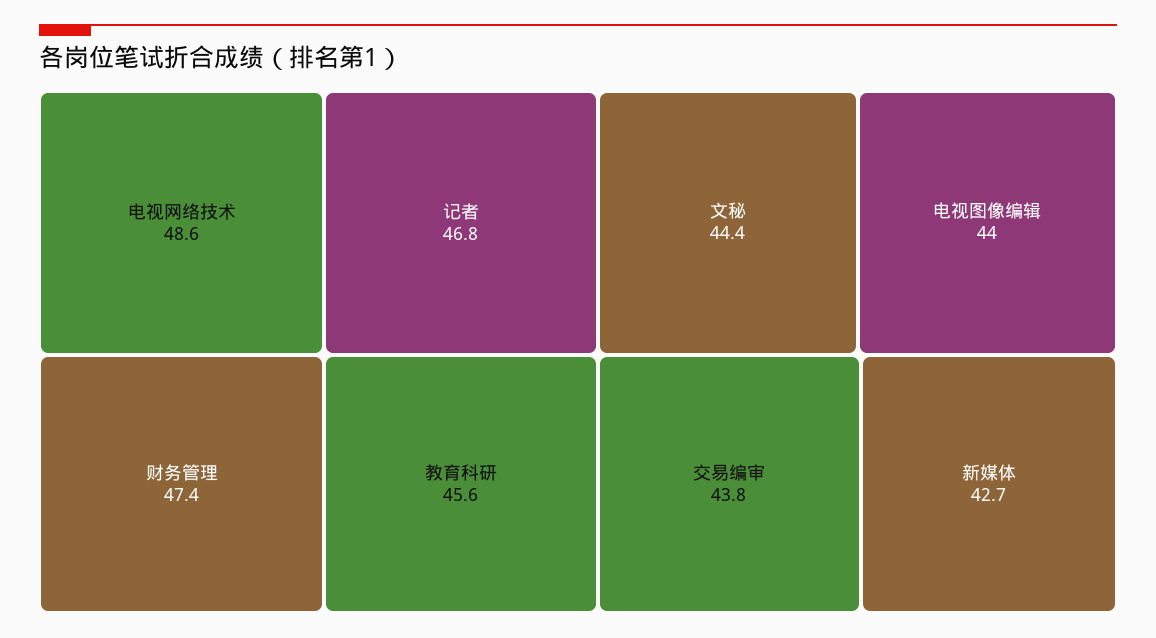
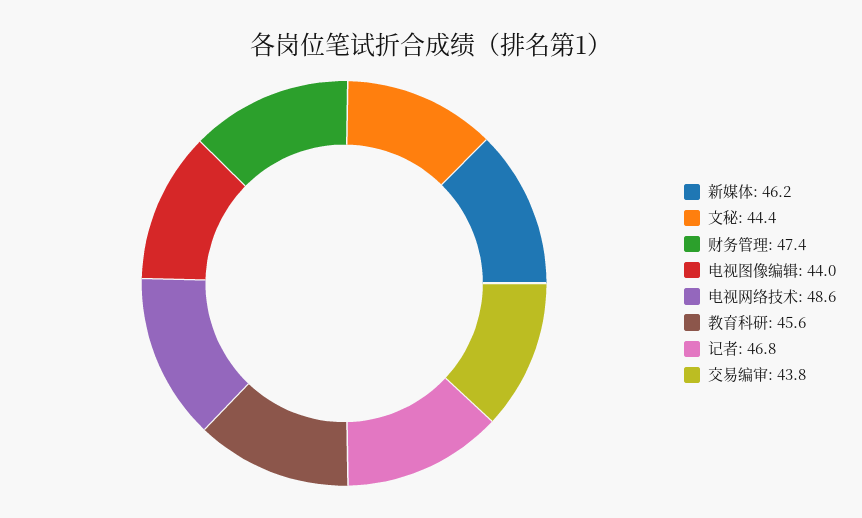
新媒体: 42.7 -> 46.2

